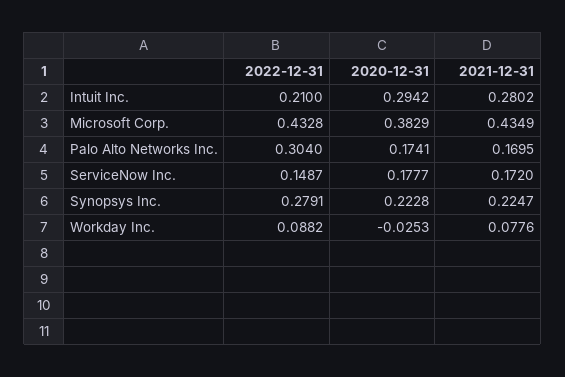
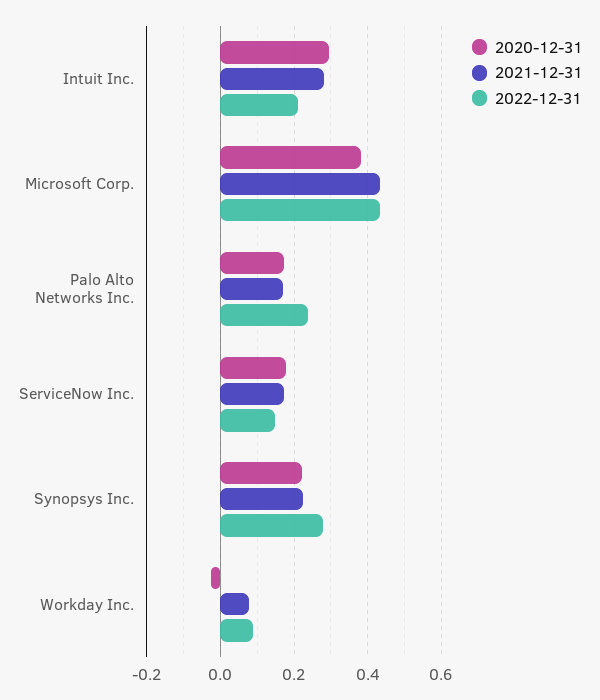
2022-12-31, Palo Alto Networks Inc.: 0.304 -> 0.24

